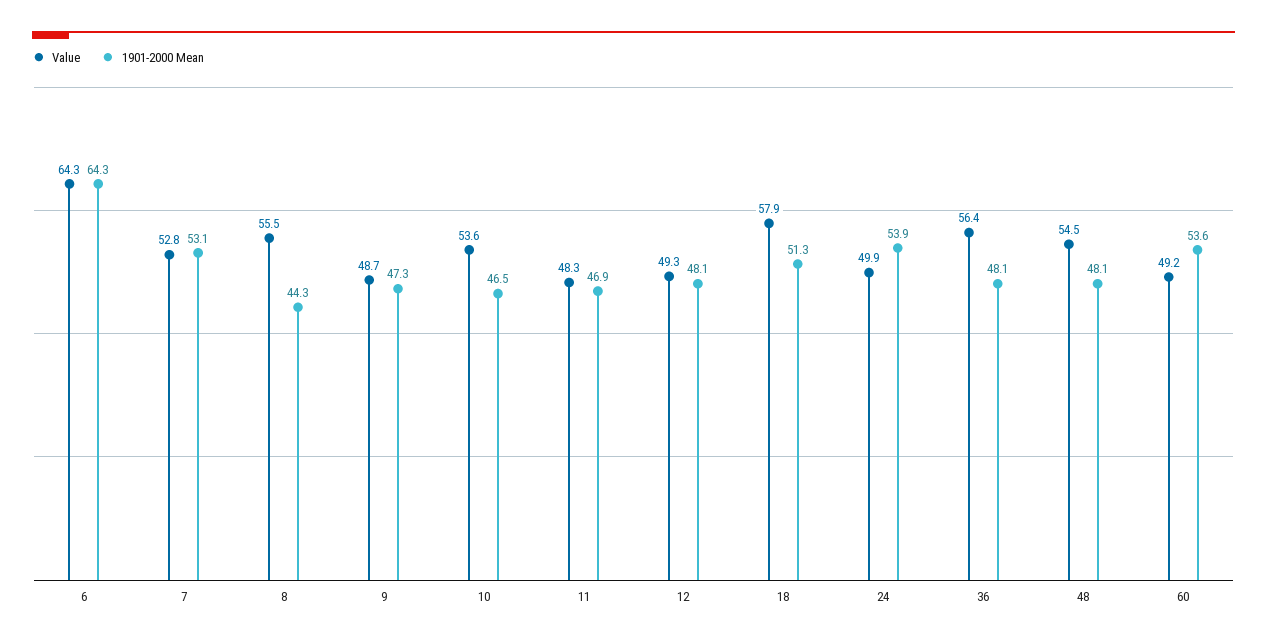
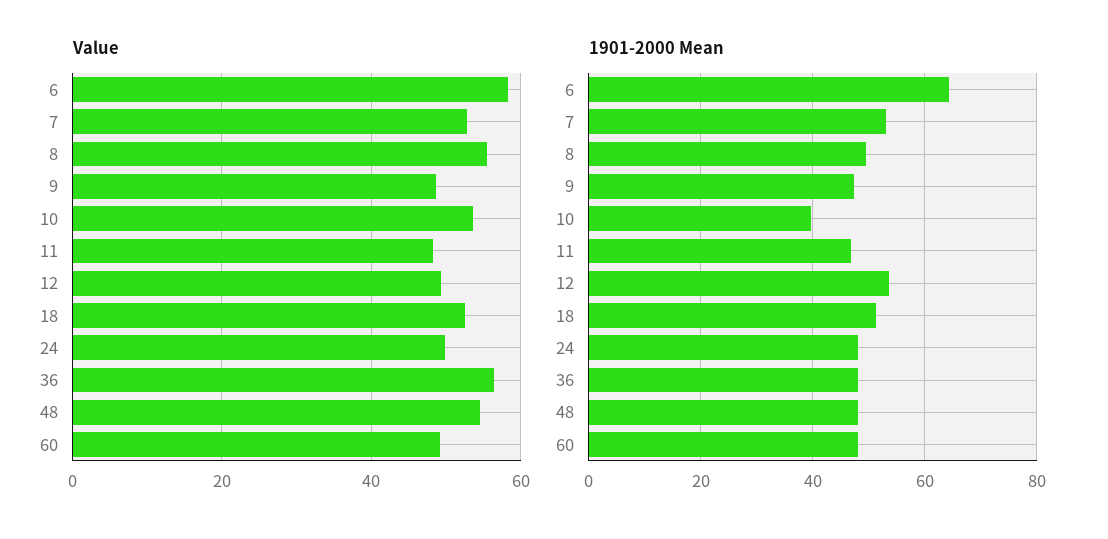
Value, 6: 64.3 -> 58
1901-2000 Mean, 8: 44.3 -> 50
1901-2000 Mean, 10: 46.5 -> 40
1901-2000 Mean, 12: 48.1 -> 54
Value, 18: 57.9 -> 52
1901-2000 Mean, 24: 53.9 -> 48
1901-2000 Mean, 60: 53.6 -> 48

